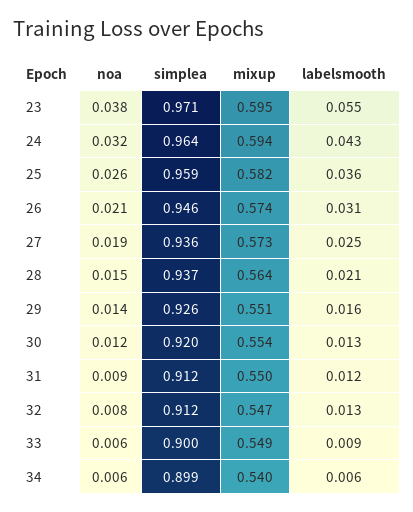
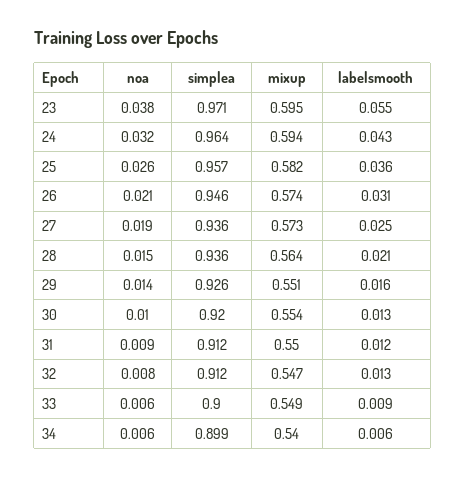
simplea, 25: 0.959 -> 0.957
simplea, 28: 0.937 -> 0.936
noa, 30: 0.012 -> 0.01

